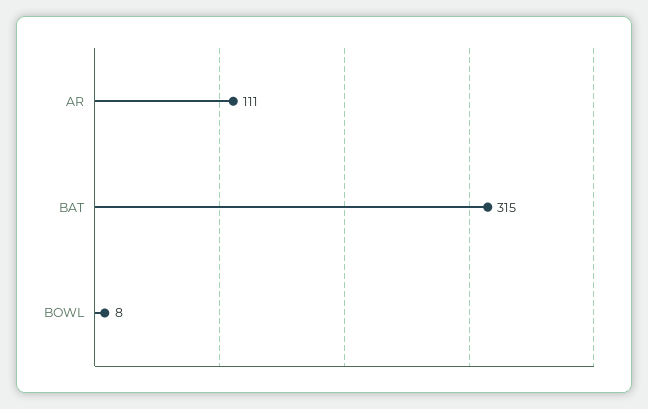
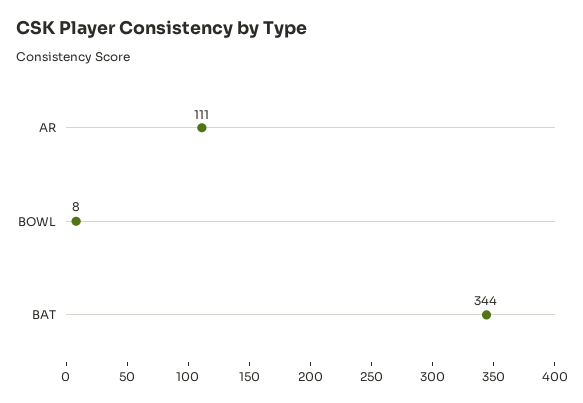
BAT: 315 -> 344

